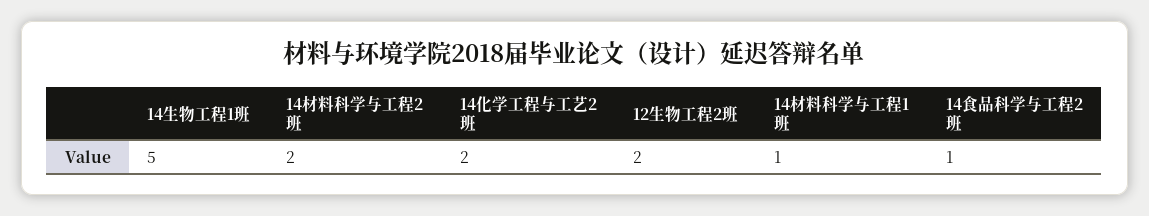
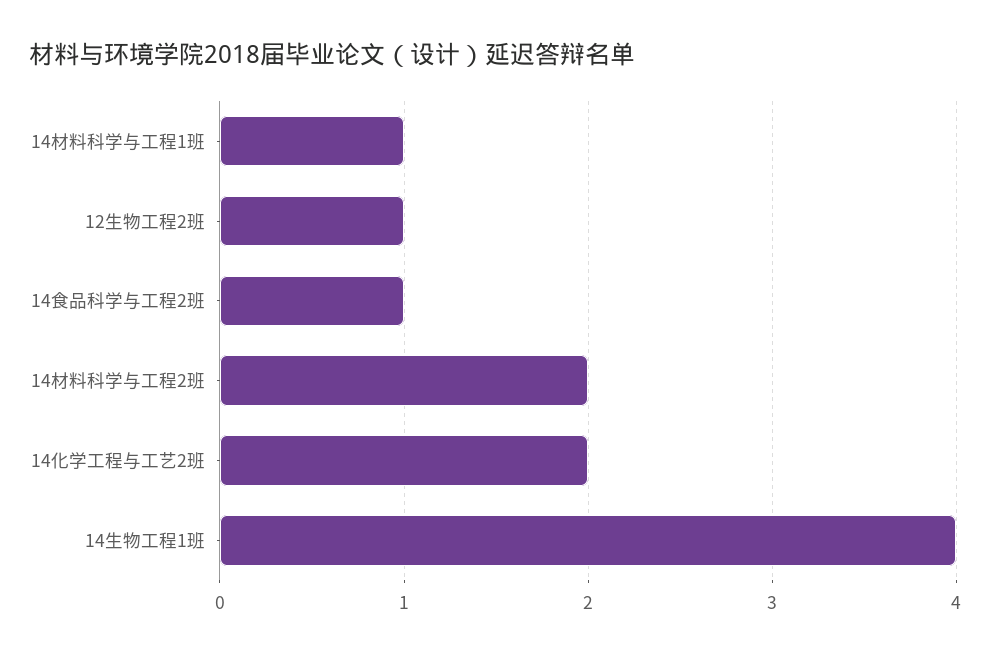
14生物工程1班: 5 -> 4
12生物工程2班: 2 -> 1

